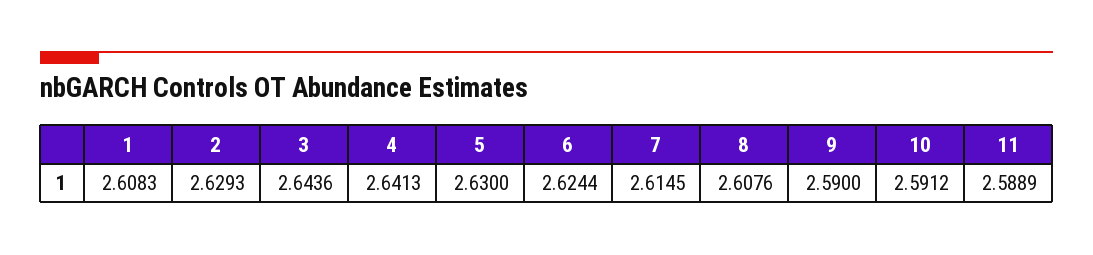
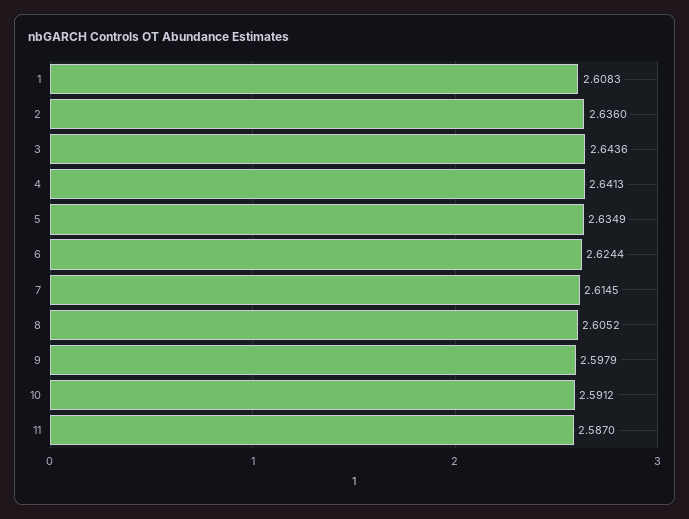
2: 2.6293 -> 2.636
5: 2.63 -> 2.6349
8: 2.6076 -> 2.6052
9: 2.59 -> 2.5979
11: 2.5889 -> 2.587

